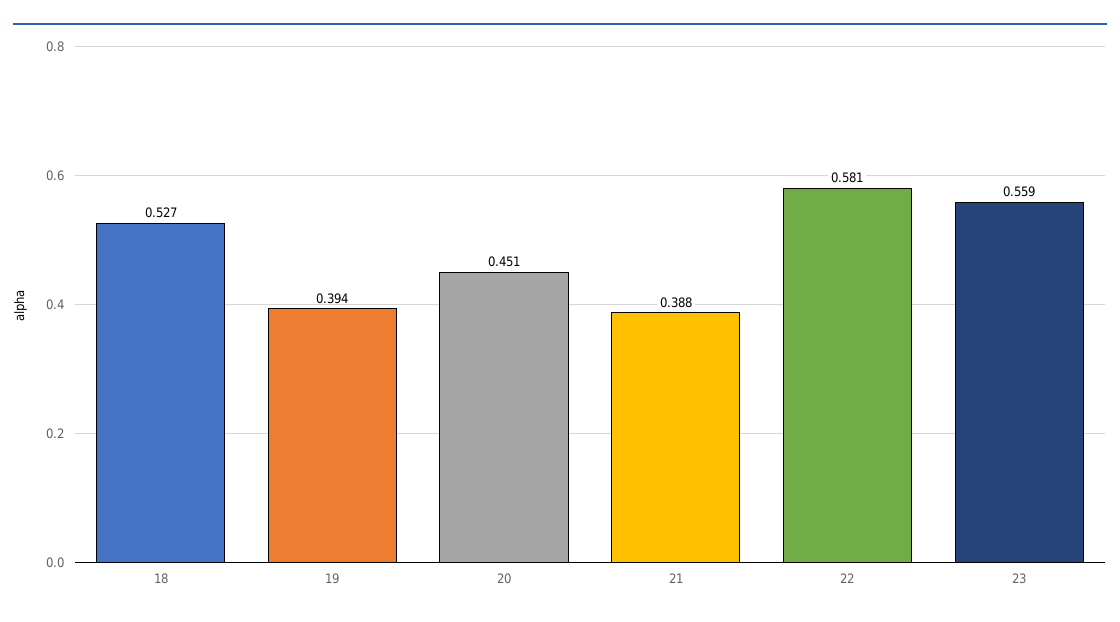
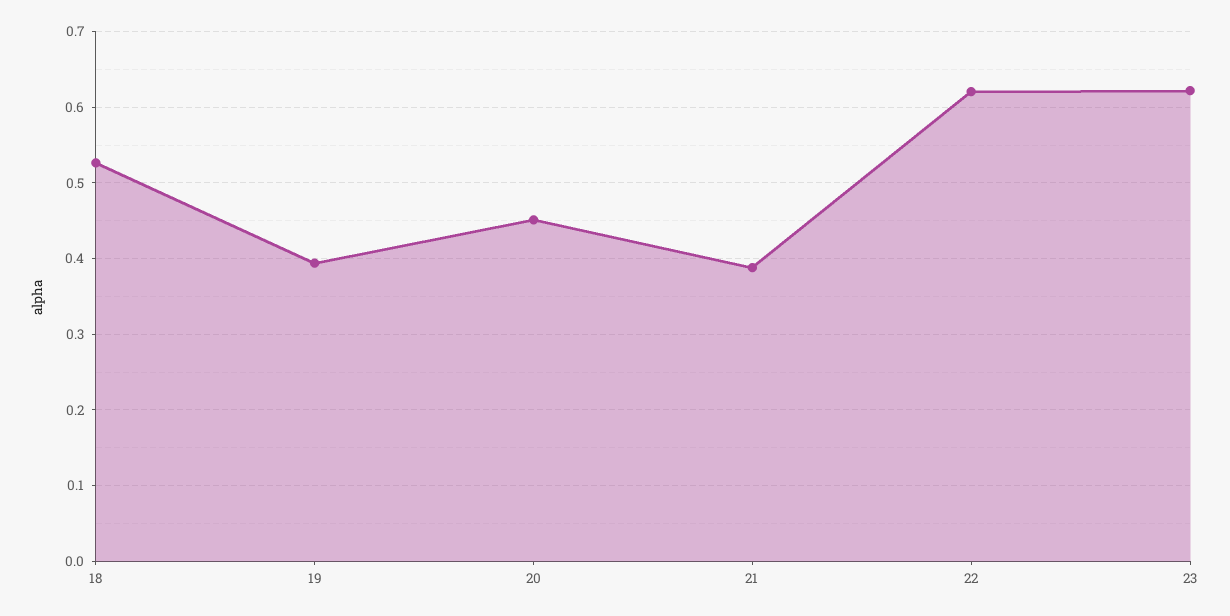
22: 0.581 -> 0.62
23: 0.559 -> 0.62

